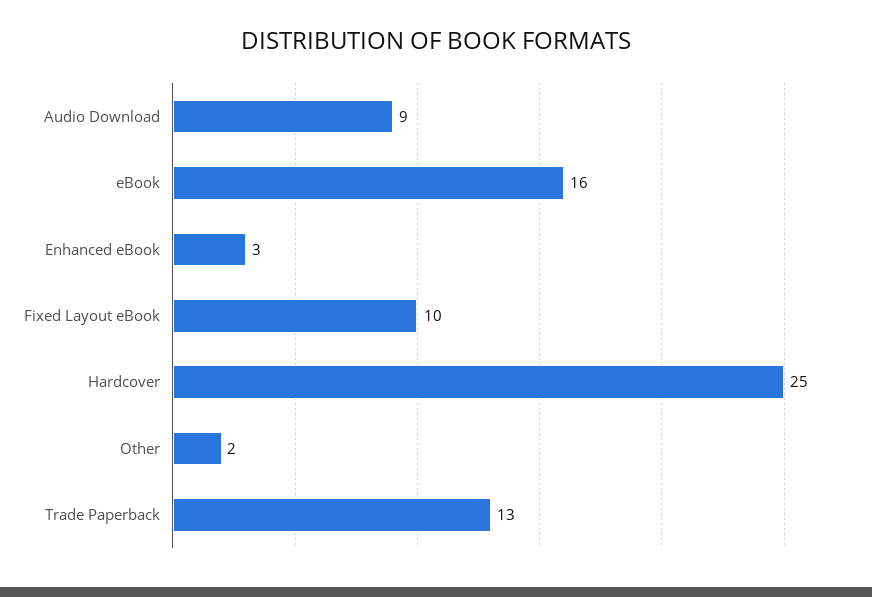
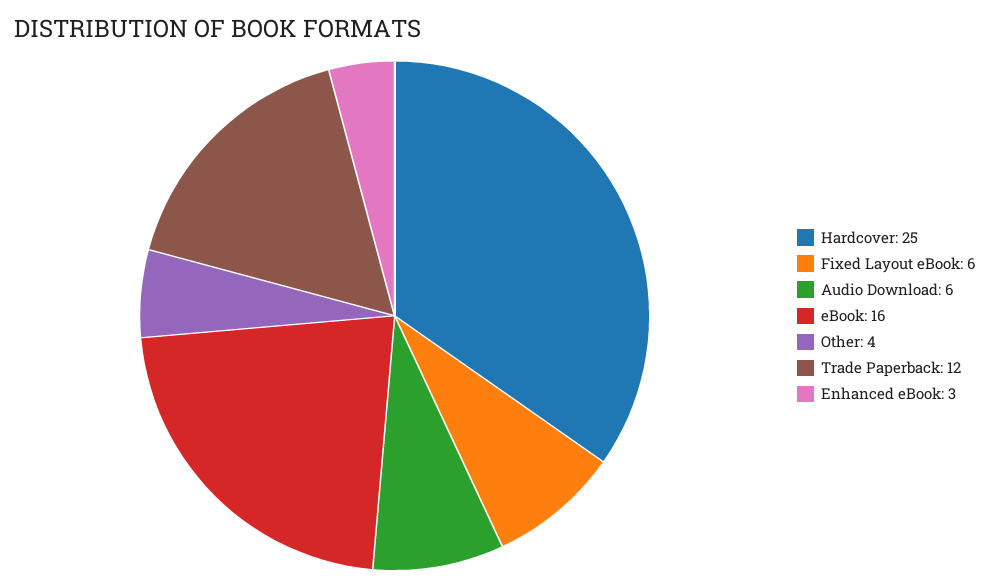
Audio Download: 9 -> 6
Fixed Layout eBook: 10 -> 6
Other: 2 -> 4
Trade Paperback: 13 -> 12

